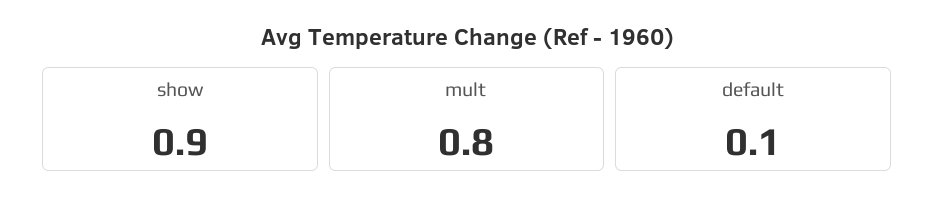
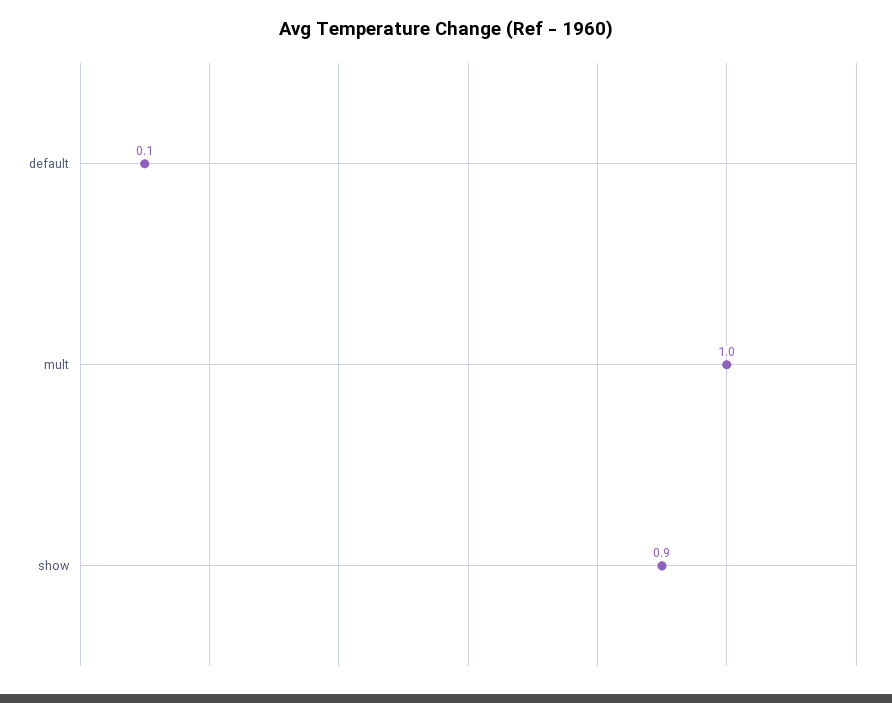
mult: 0.8 -> 1

